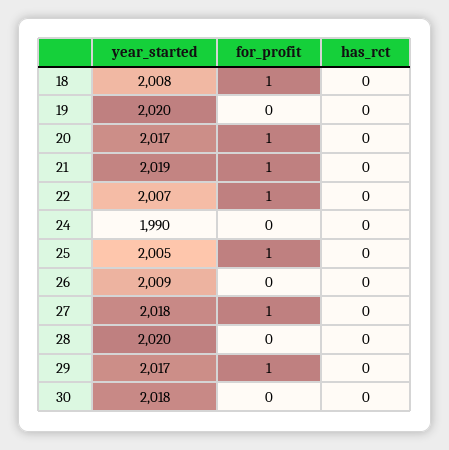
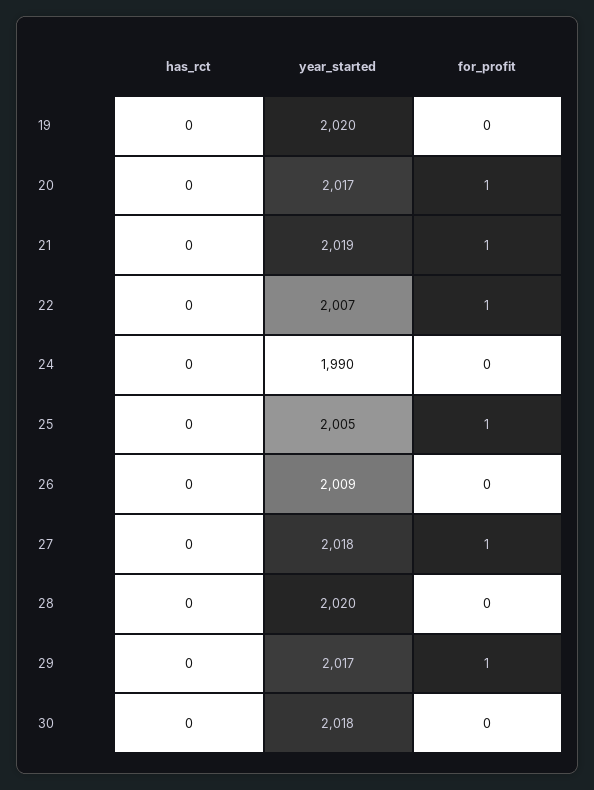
year_started, 18: 2008 -> none
for_profit, 18: 1 -> none
has_rct, 18: 0 -> none

